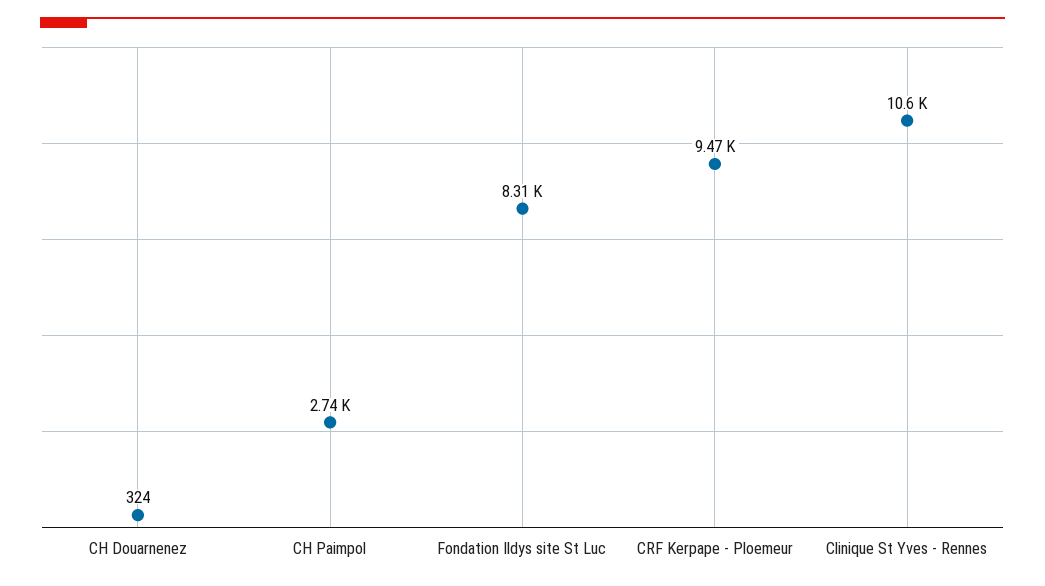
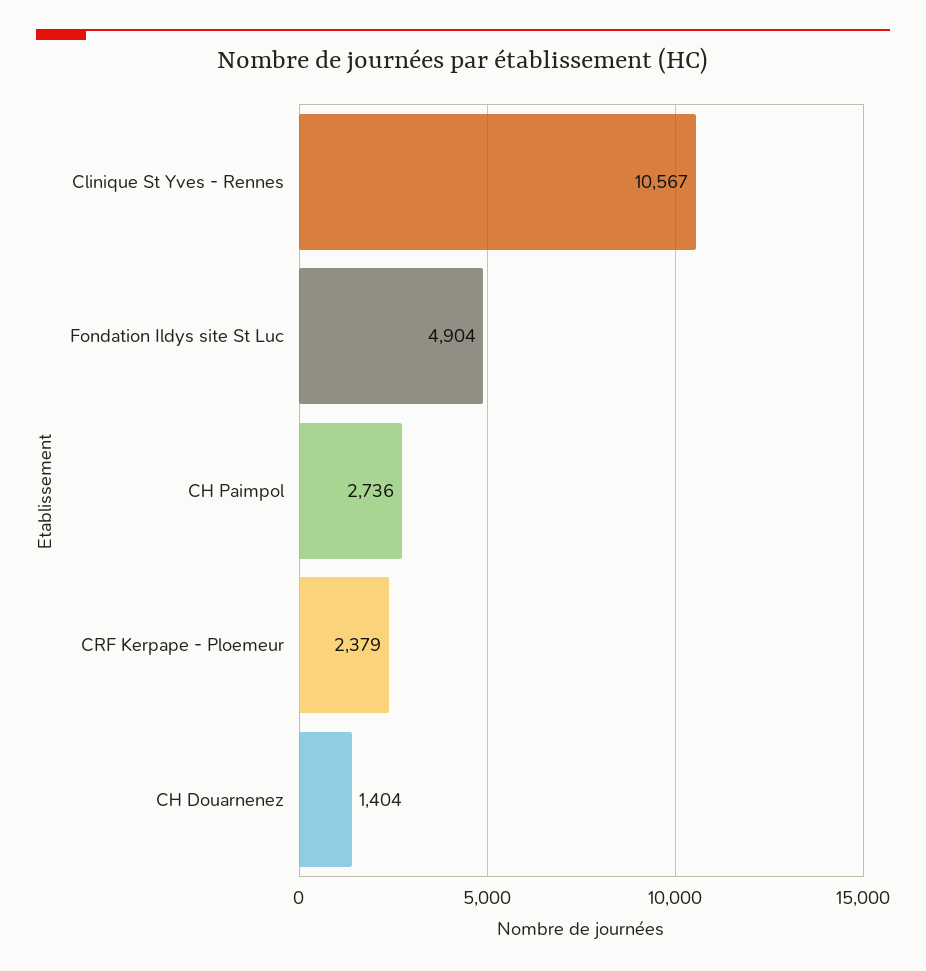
CH Douarnenez: 324 -> 1404
Fondation Ildys site St Luc: 8310 -> 4904
CRF Kerpape - Ploemeur: 9470 -> 2379

